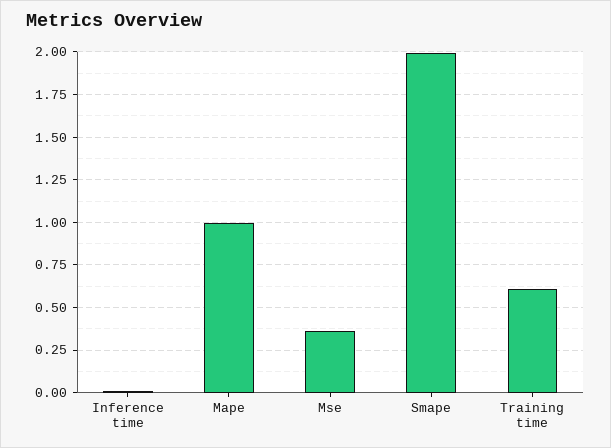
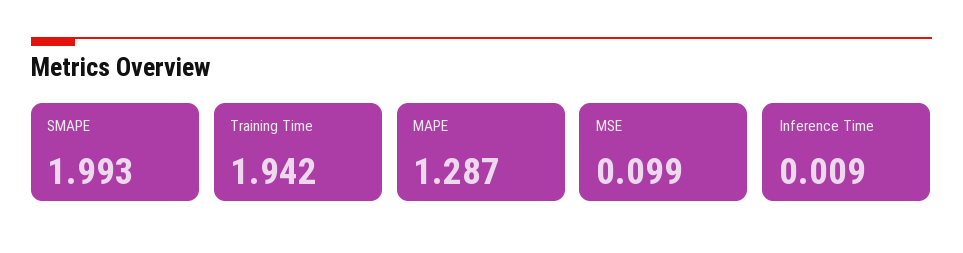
Mape: 1 -> 1.287
Mse: 0.35 -> 0.099
Training time: 0.6 -> 1.942

